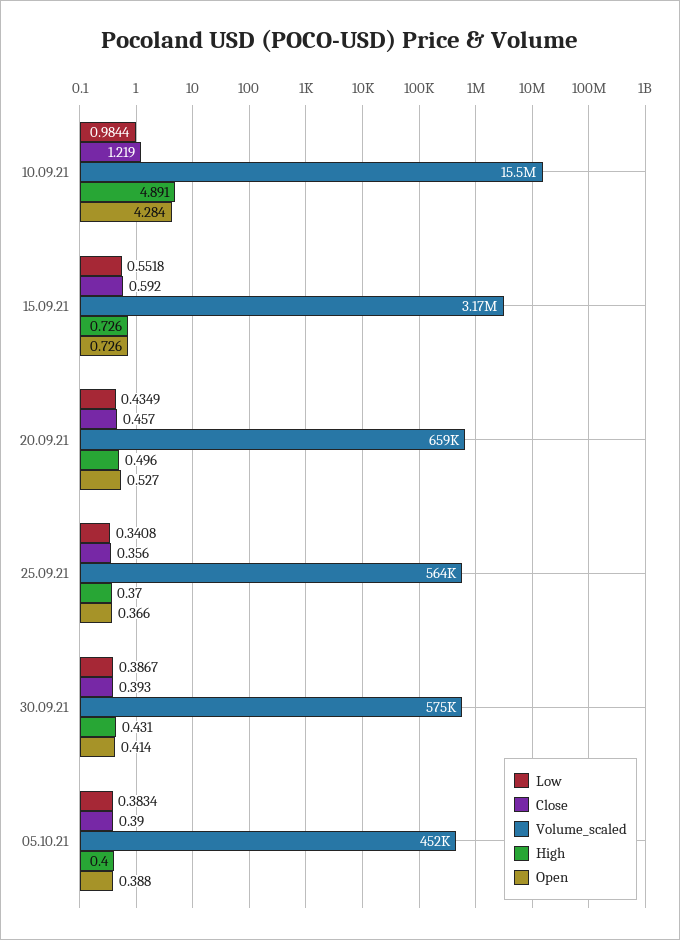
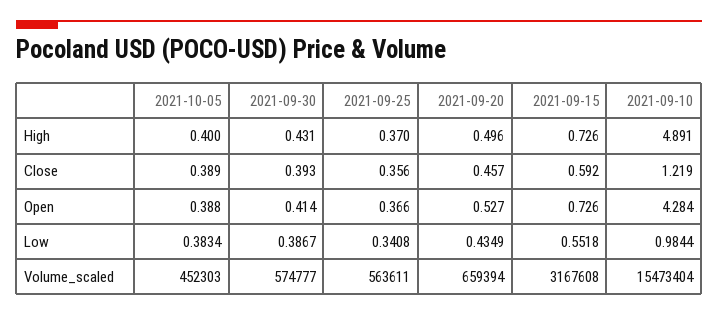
Close, 05.10.21: 0.39 -> 0.389

